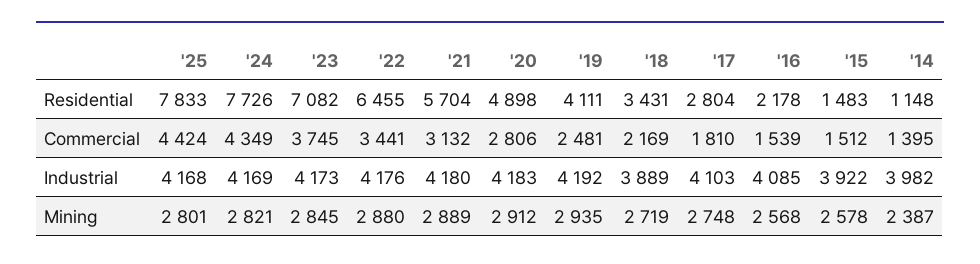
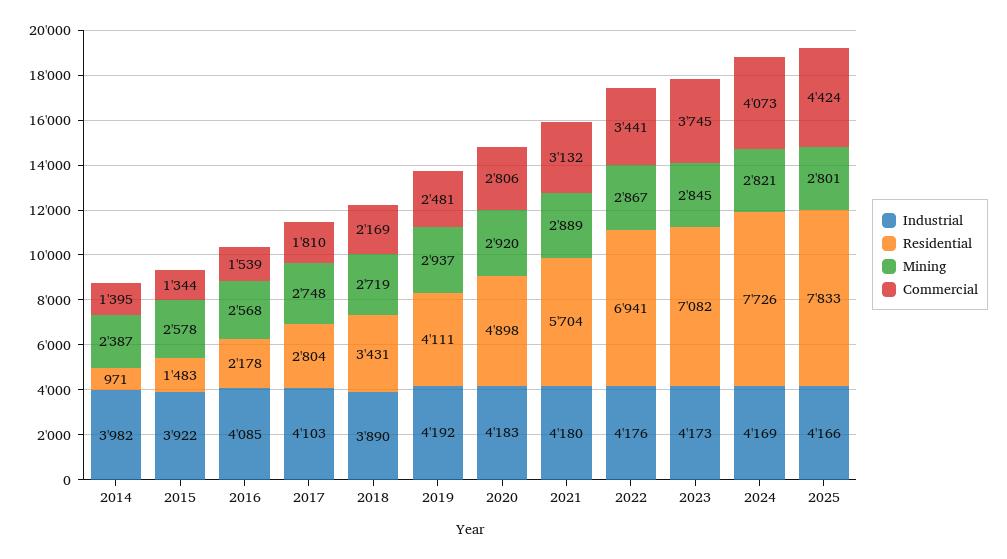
Residential, '22: 6455 -> 6941
Residential, '14: 1148 -> 971
Commercial, '24: 4349 -> 4073
Commercial, '15: 1512 -> 1344
Industrial, '25: 4168 -> 4166
Industrial, '18: 3889 -> 3890
Mining, '22: 2880 -> 2867
Mining, '20: 2912 -> 2920
Mining, '19: 2935 -> 2937

